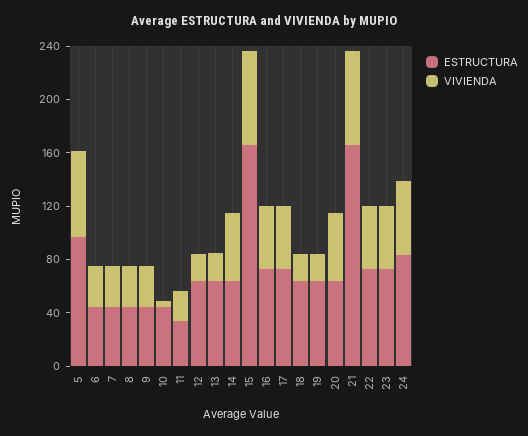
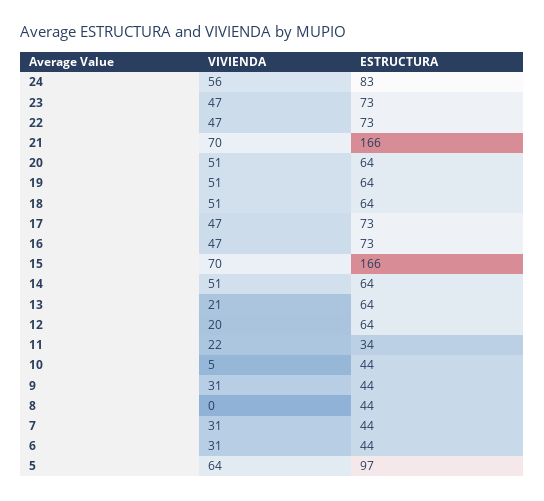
VIVIENDA, 8: 30 -> 0
VIVIENDA, 18: 20 -> 51
VIVIENDA, 19: 20 -> 51

